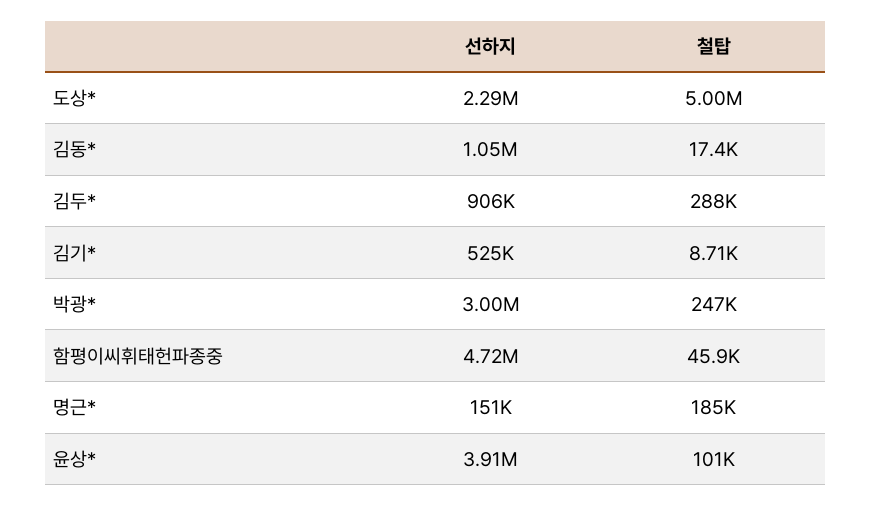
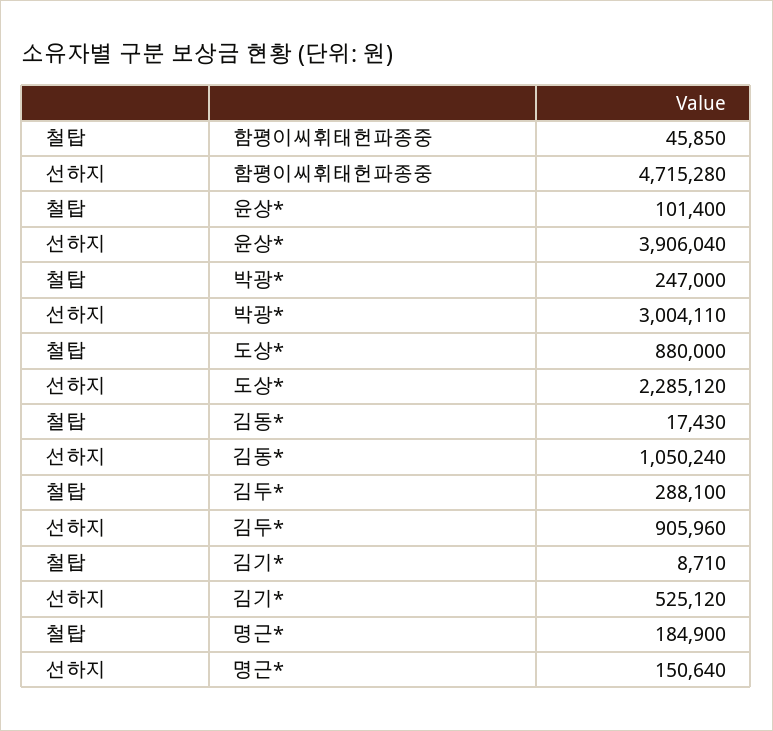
철탑, 도상*: 5000000 -> 880000

